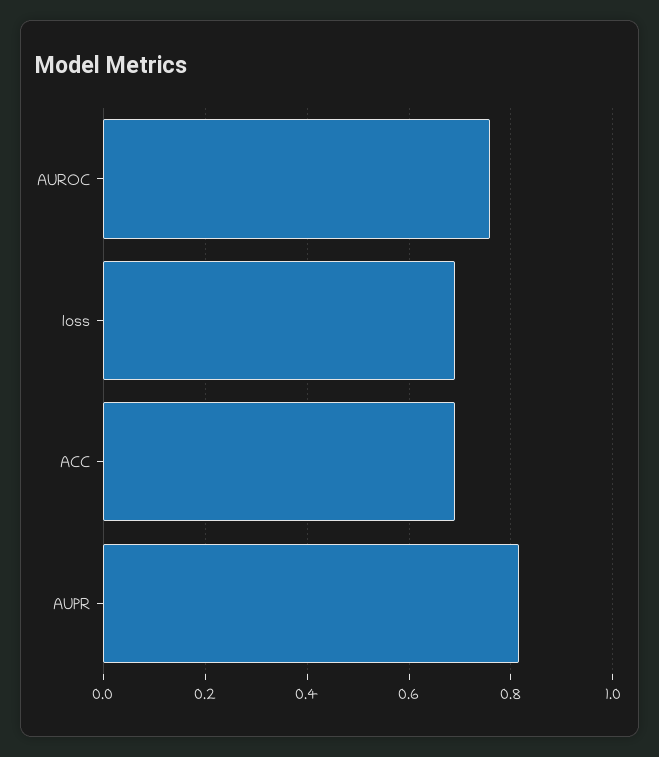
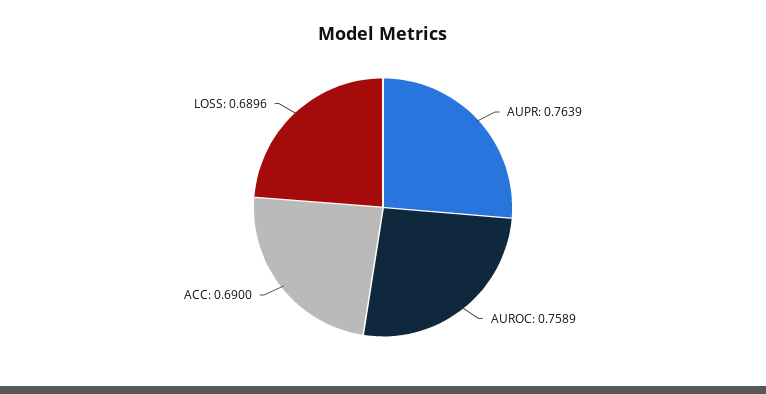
AUPR: 0.82 -> 0.7639

